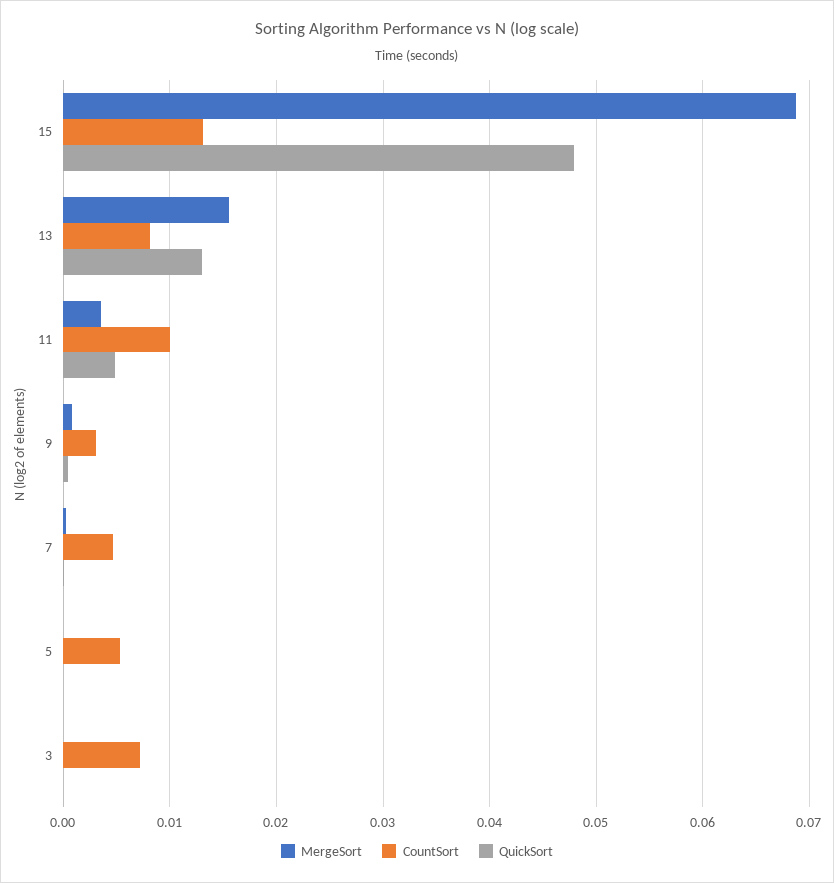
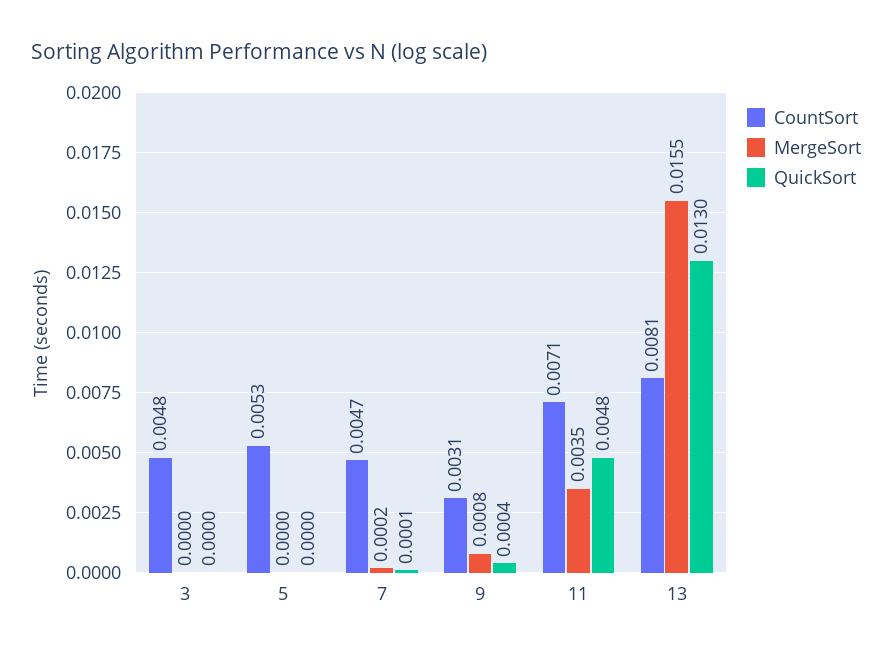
MergeSort, 15: 0.069 -> none
CountSort, 15: 0.013 -> none
QuickSort, 15: 0.048 -> none
CountSort, 11: 0.01 -> 0.0071
CountSort, 3: 0.007 -> 0.0048

